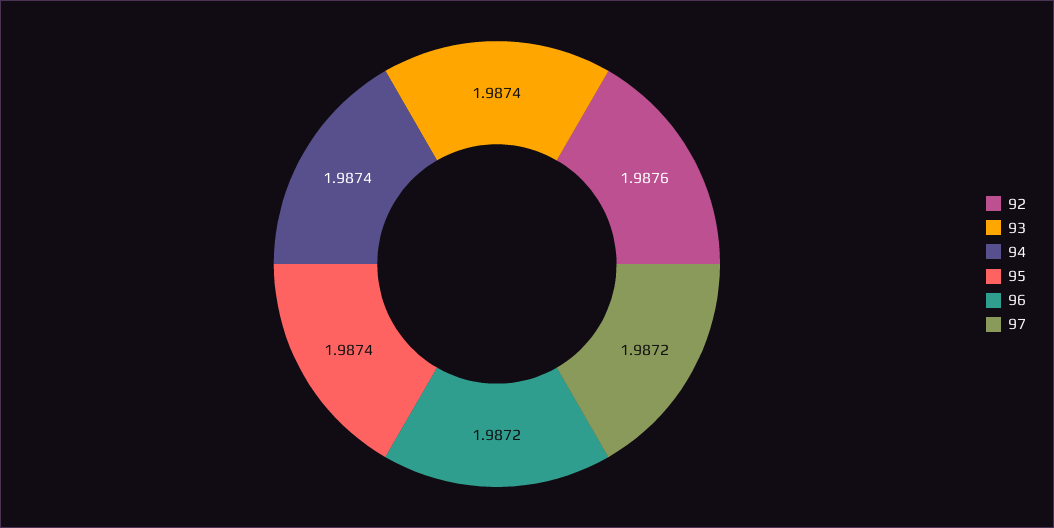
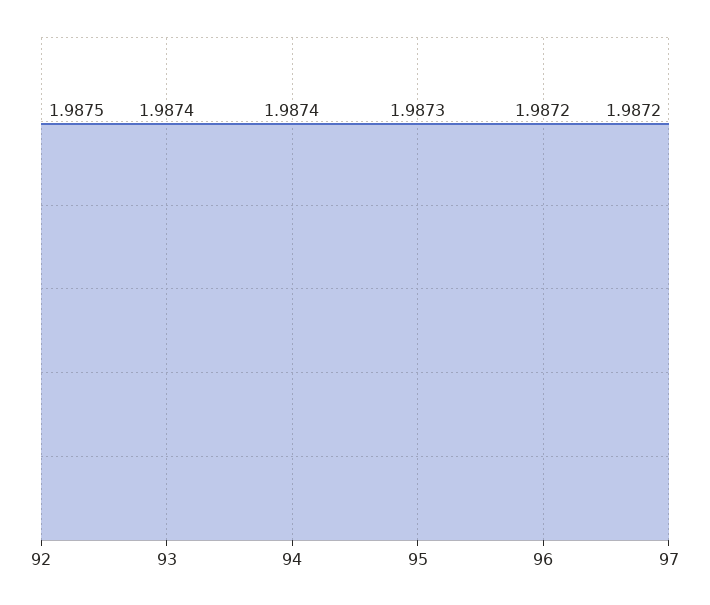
92: 1.9876 -> 1.9875
95: 1.9874 -> 1.9873

